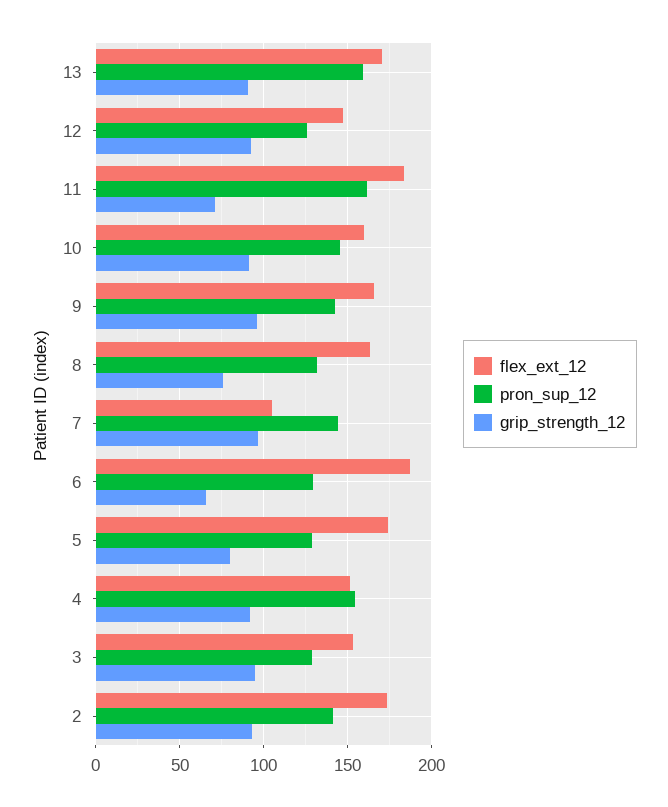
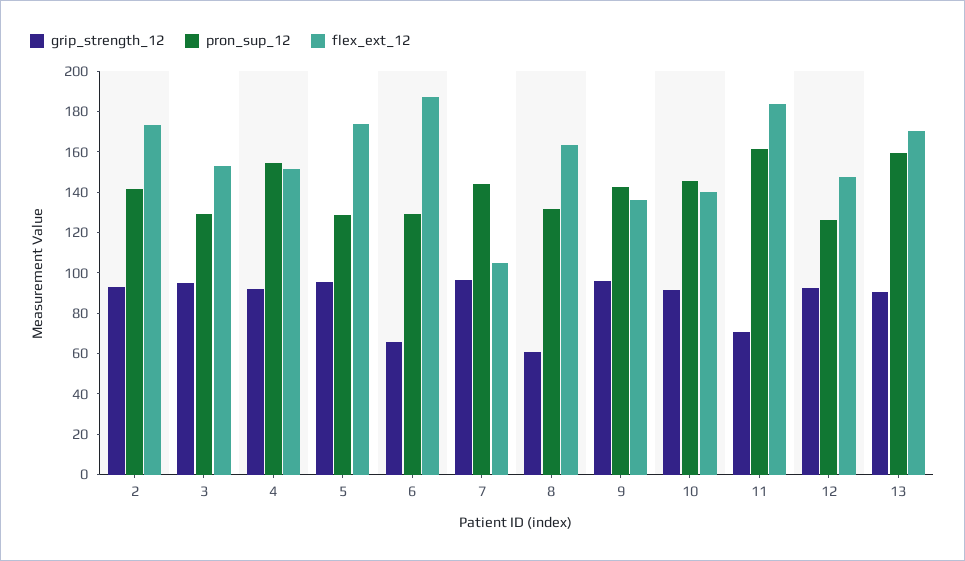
flex_ext_12, 10: 160 -> 140
flex_ext_12, 9: 165 -> 135
grip_strength_12, 8: 75 -> 60
grip_strength_12, 5: 80 -> 95

